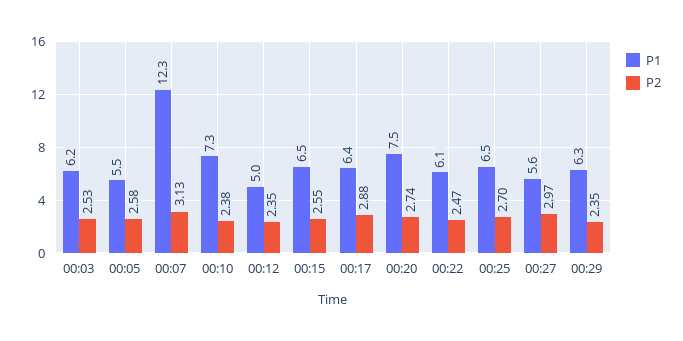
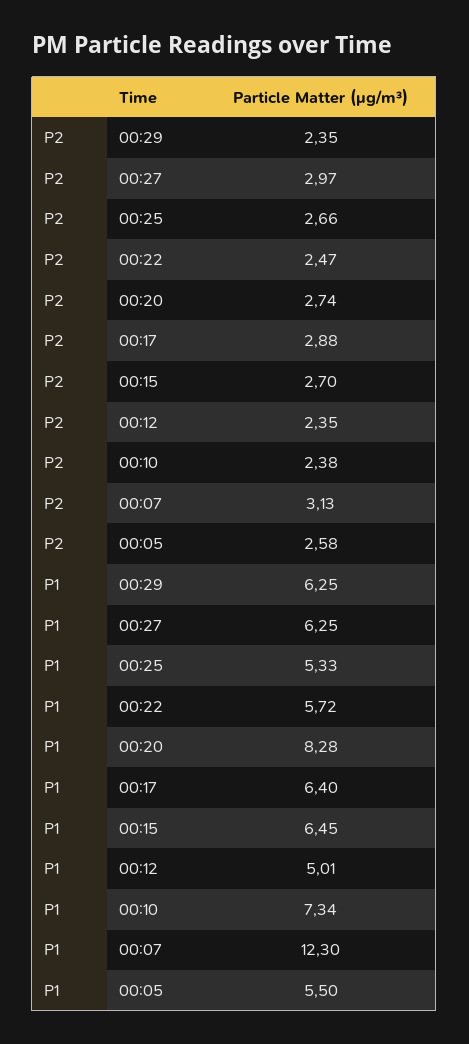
P1, 00:03: 6.2 -> none
P2, 00:03: 2.53 -> none
P2, 00:15: 2.55 -> 2.7
P1, 00:20: 7.5 -> 8.28
P1, 00:22: 6.1 -> 5.72
P1, 00:25: 6.5 -> 5.33
P2, 00:25: 2.7 -> 2.66
P1, 00:27: 5.6 -> 6.25

